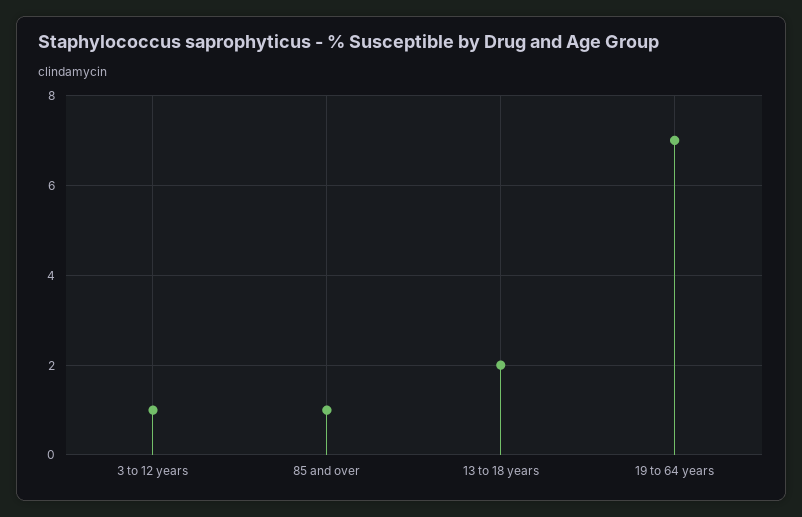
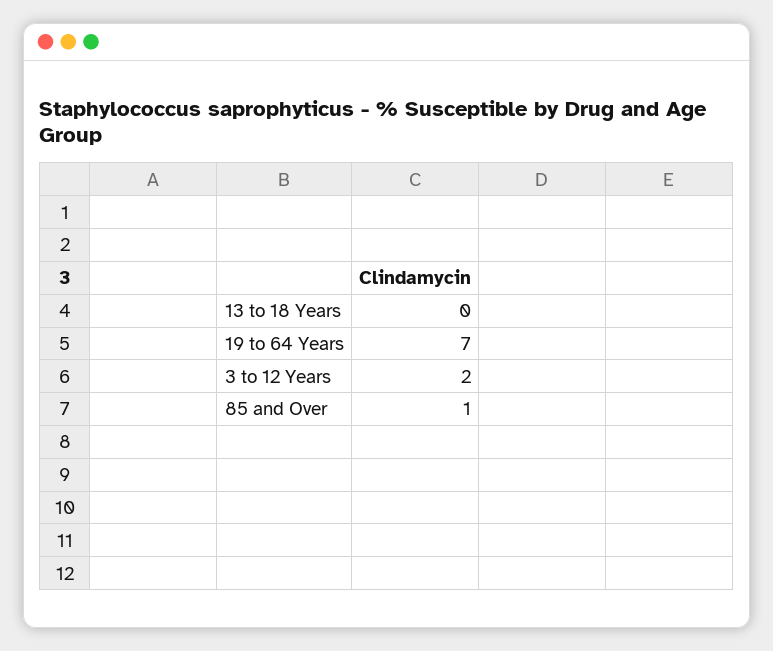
3 to 12 years: 1 -> 2
13 to 18 years: 2 -> 0

